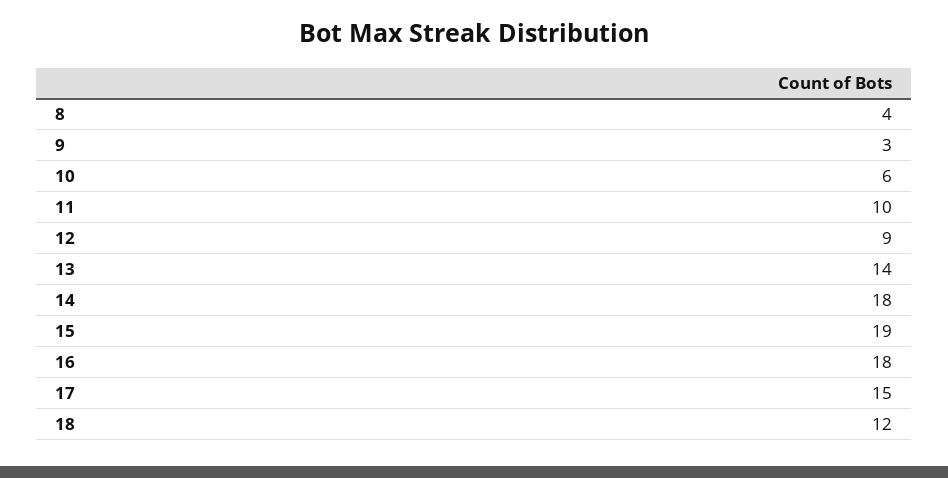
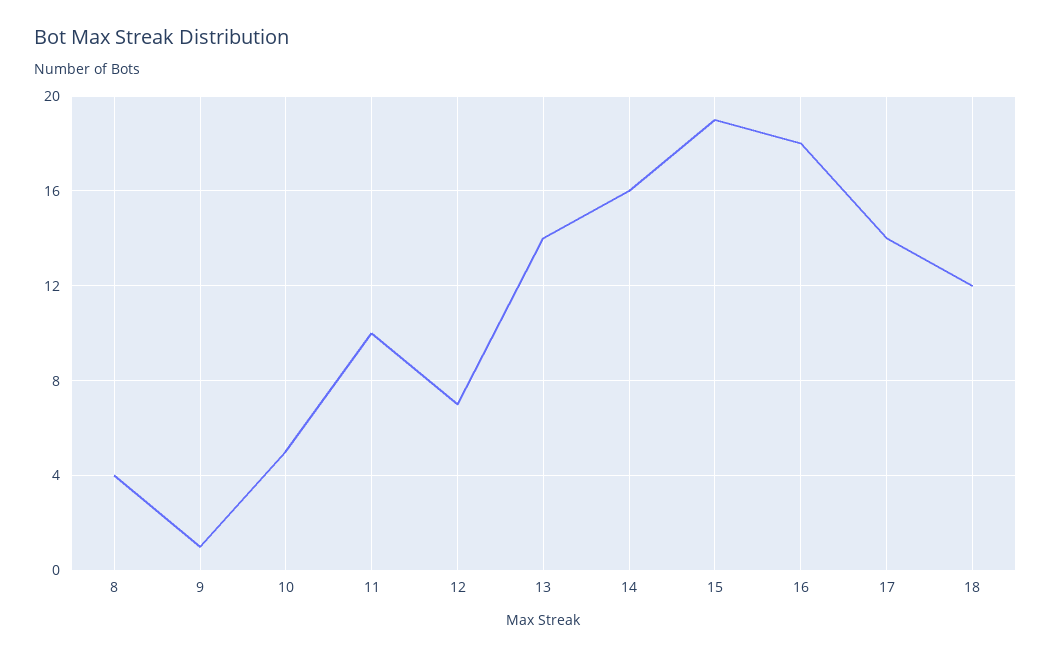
9: 3 -> 1
10: 6 -> 5
12: 9 -> 7
14: 18 -> 16
17: 15 -> 14

